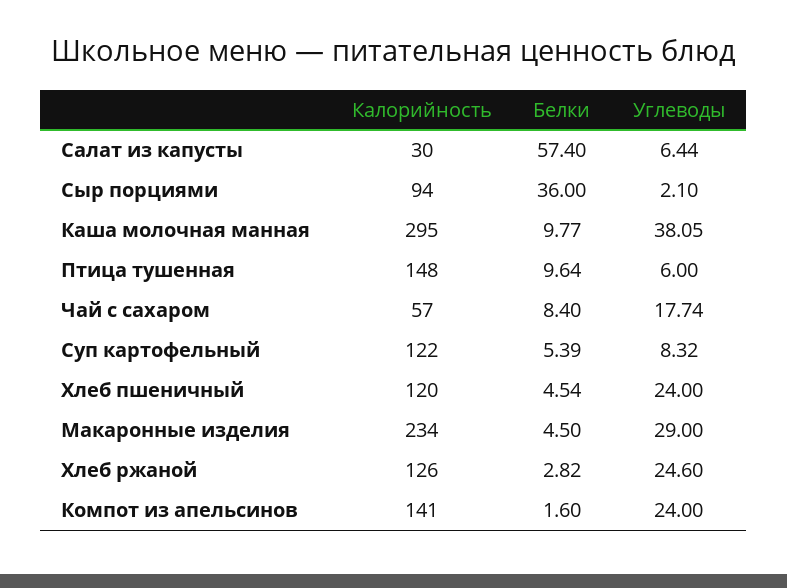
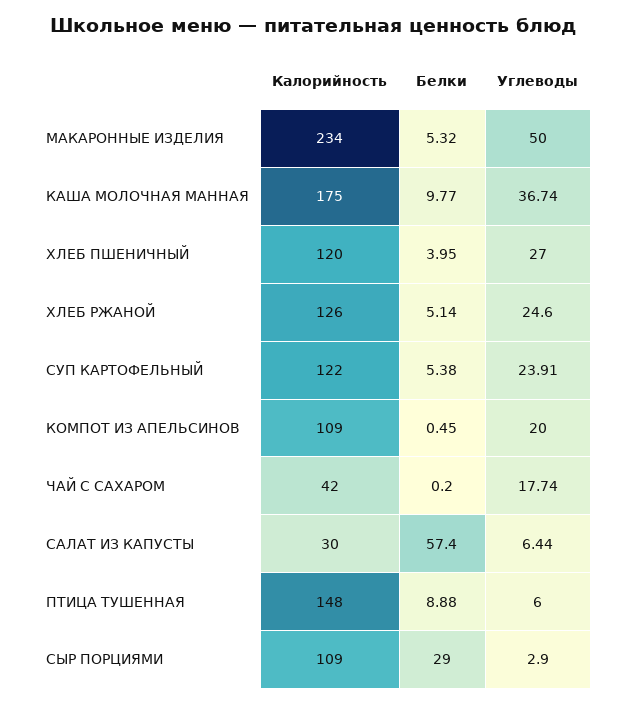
Калорийность, Сыр порциями: 94 -> 109
Белки, Сыр порциями: 36 -> 29
Углеводы, Сыр порциями: 2.1 -> 2.9
Калорийность, Каша молочная манная: 295 -> 175
Углеводы, Каша молочная манная: 38.05 -> 36.74
Белки, Птица тушенная: 9.64 -> 8.88
Калорийность, Чай с сахаром: 57 -> 42
Белки, Чай с сахаром: 8.4 -> 0.2
Белки, Суп картофельный: 5.39 -> 5.38
Углеводы, Суп картофельный: 8.32 -> 23.91
Белки, Хлеб пшеничный: 4.54 -> 3.95
Углеводы, Хлеб пшеничный: 24 -> 27
Белки, Макаронные изделия: 4.5 -> 5.32
Углеводы, Макаронные изделия: 29 -> 50
Белки, Хлеб ржаной: 2.82 -> 5.14
Калорийность, Компот из апельсинов: 141 -> 109
Белки, Компот из апельсинов: 1.6 -> 0.45
Углеводы, Компот из апельсинов: 24 -> 20

